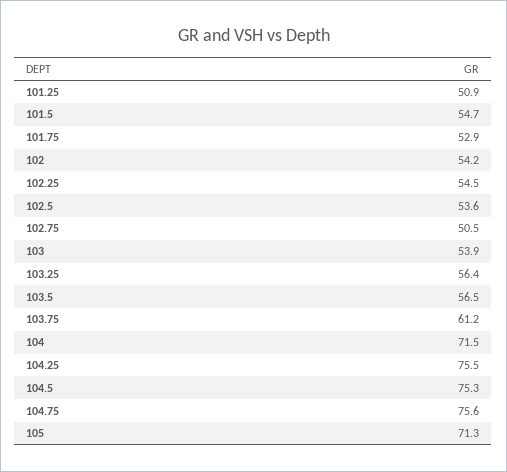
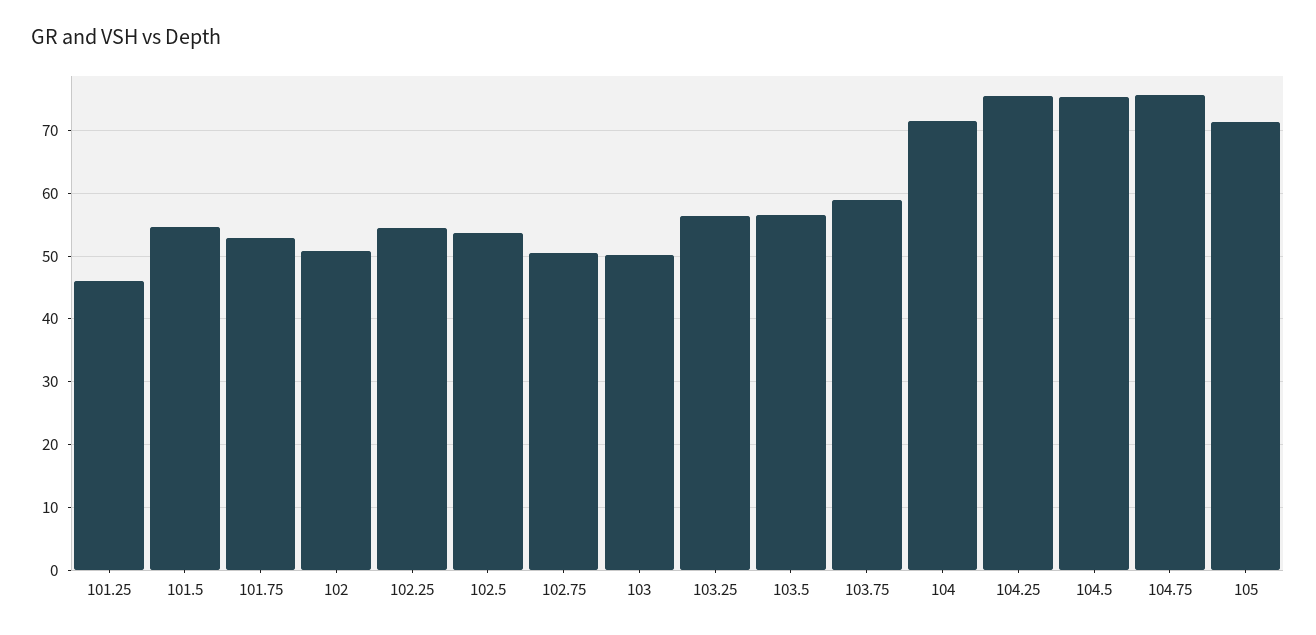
101.25: 50.9 -> 46
102: 54.2 -> 51
103: 53.9 -> 50
103.75: 61.2 -> 59

